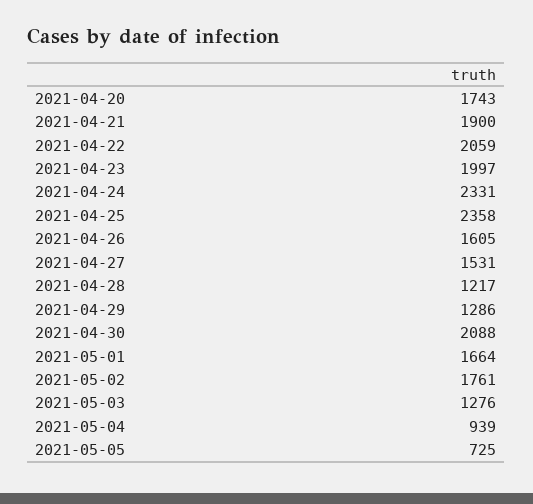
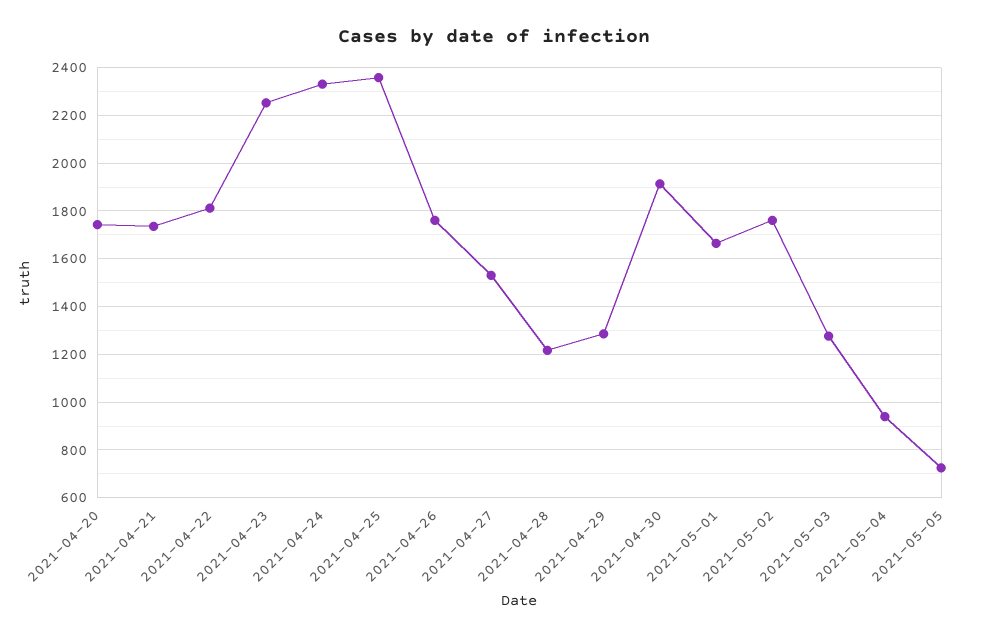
2021-04-21: 1900 -> 1750
2021-04-22: 2059 -> 1800
2021-04-23: 1997 -> 2250
2021-04-26: 1605 -> 1750
2021-04-30: 2088 -> 1900

